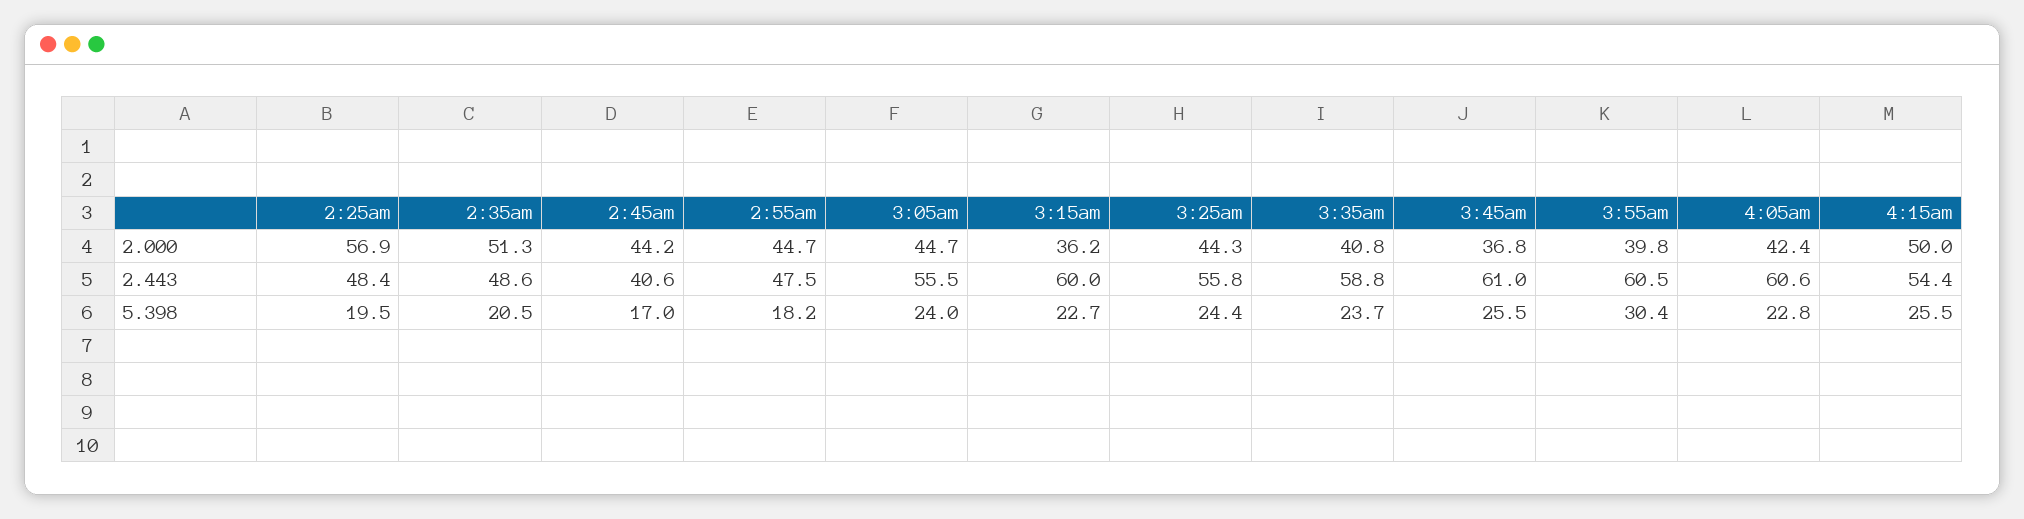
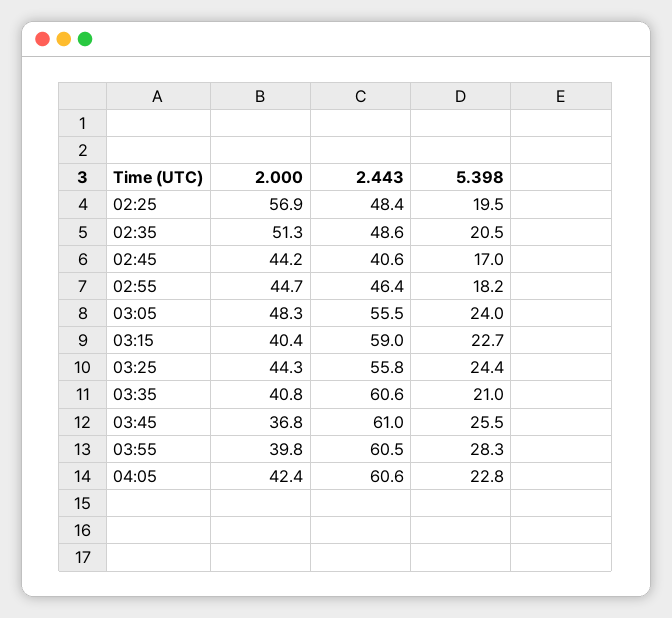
3:05am, 2.000: 44.7 -> 48.3
3:15am, 2.000: 36.2 -> 40.4
4:15am, 2.000: 50 -> none
2:55am, 2.443: 47.5 -> 46.4
3:15am, 2.443: 60 -> 59
3:35am, 2.443: 58.8 -> 60.6
4:15am, 2.443: 54.4 -> none
3:35am, 5.398: 23.7 -> 21
3:55am, 5.398: 30.4 -> 28.3
4:15am, 5.398: 25.5 -> none

